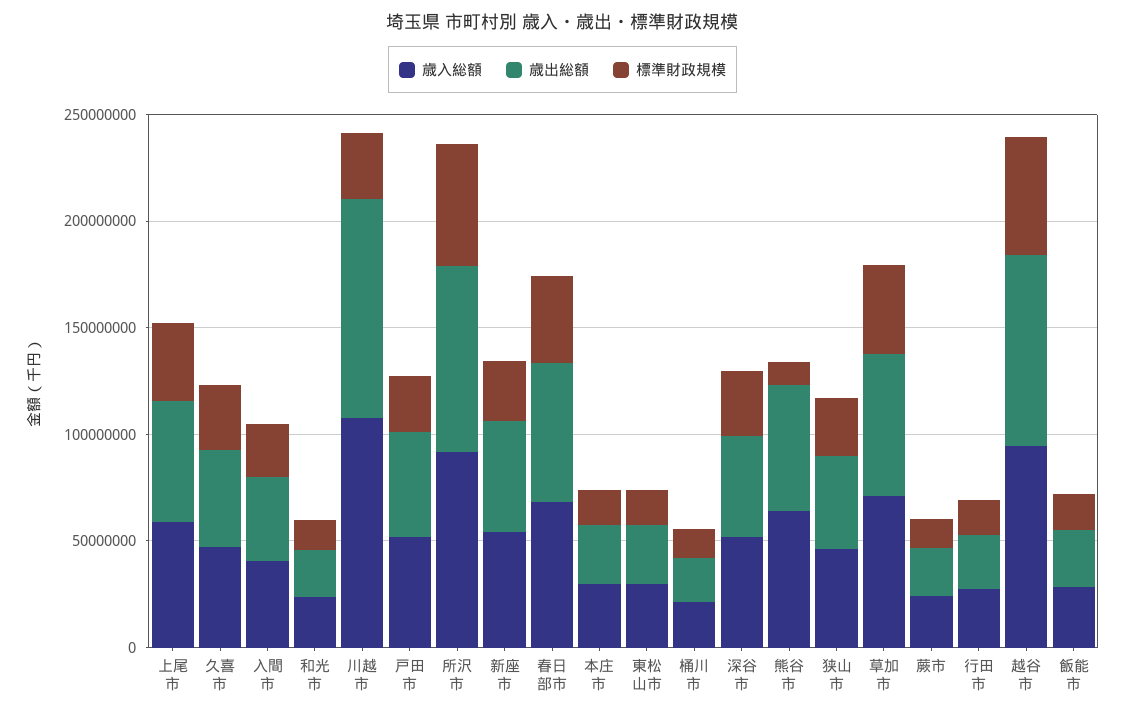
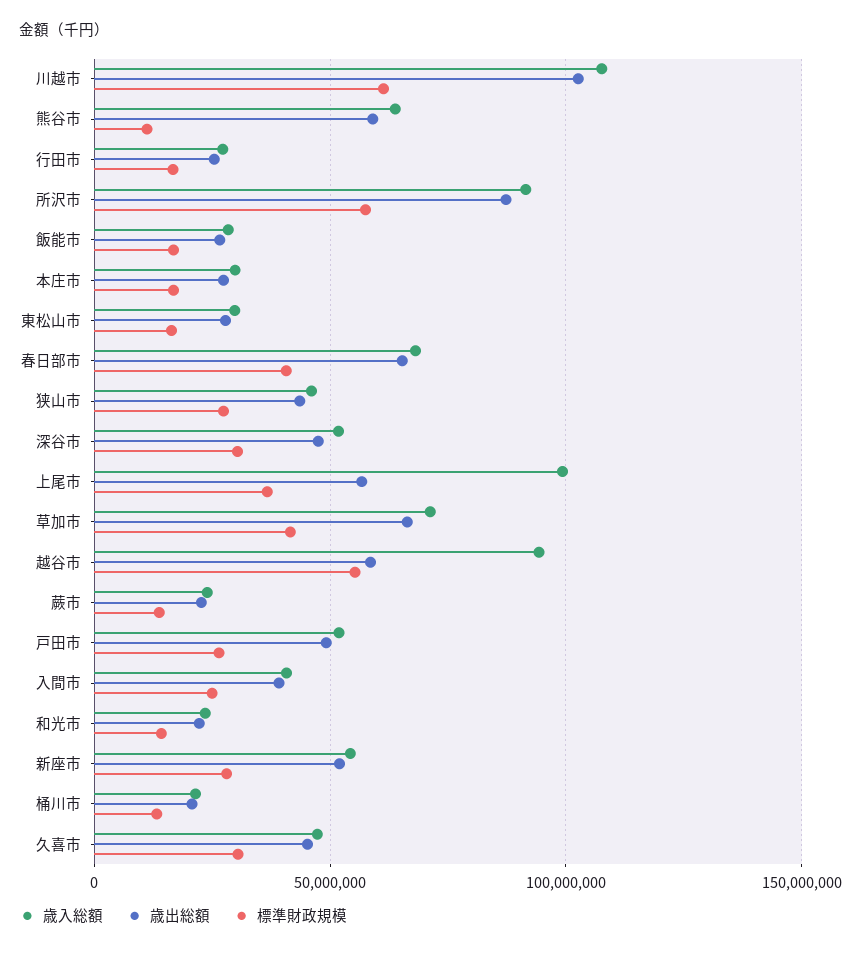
歳入総額, 上尾市: 60000000 -> 100000000
標準財政規模, 川越市: 30000000 -> 60000000
歳出総額, 越谷市: 90000000 -> 60000000

